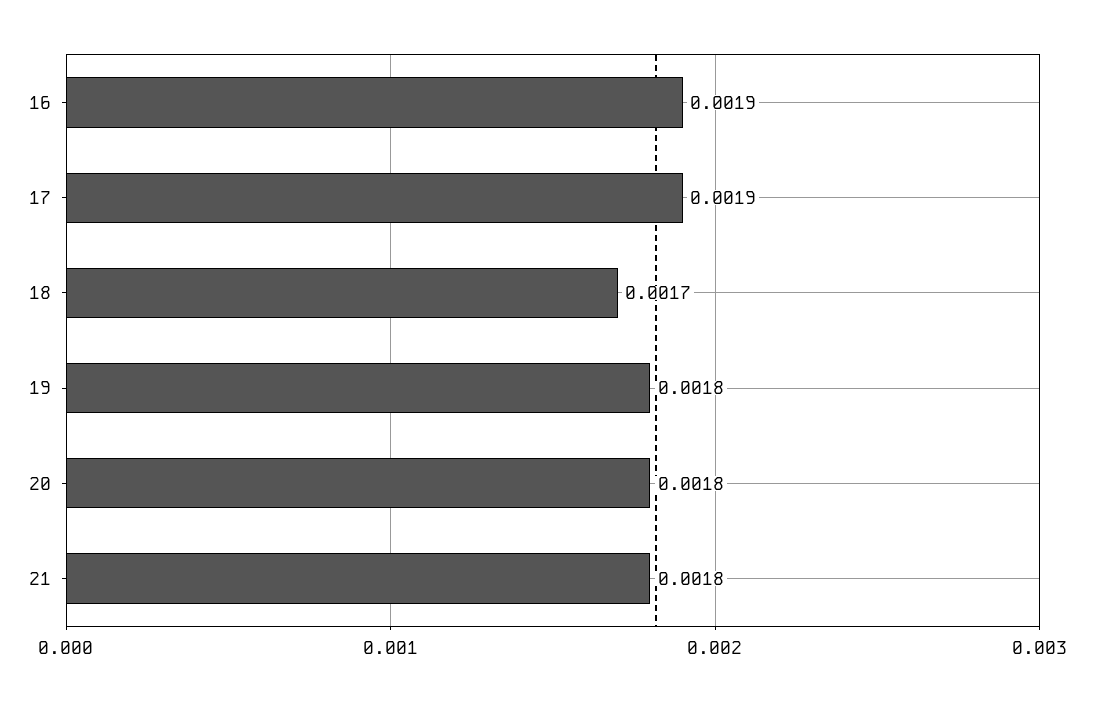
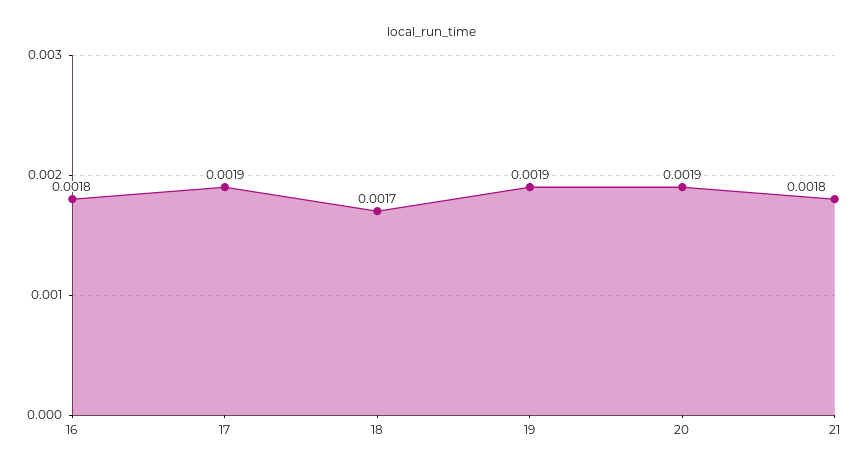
16: 0.0019 -> 0.0018
19: 0.0018 -> 0.0019
20: 0.0018 -> 0.0019

